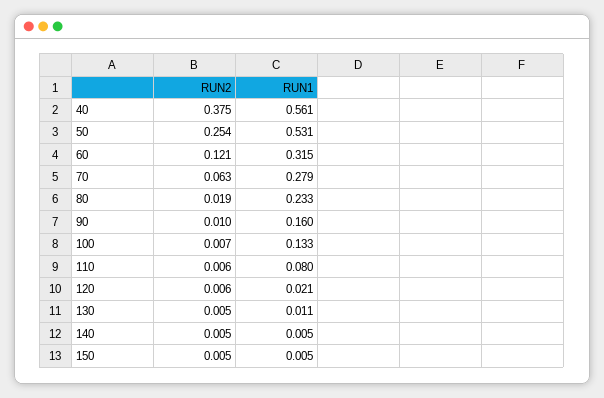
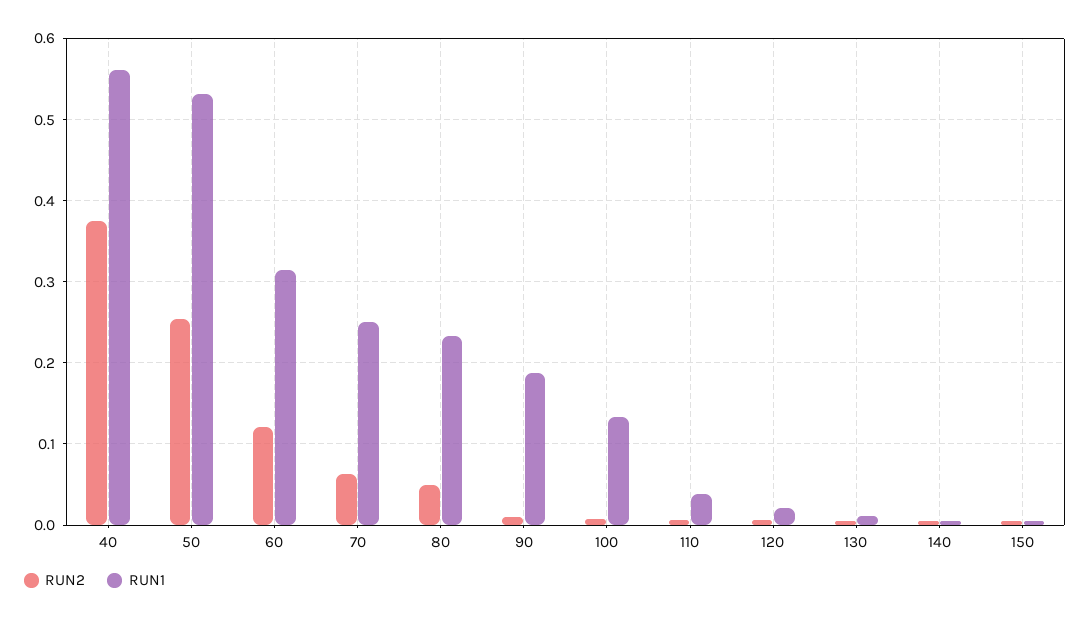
RUN1, 70: 0.279 -> 0.25
RUN2, 80: 0.019 -> 0.05
RUN1, 90: 0.16 -> 0.19
RUN1, 110: 0.08 -> 0.04

